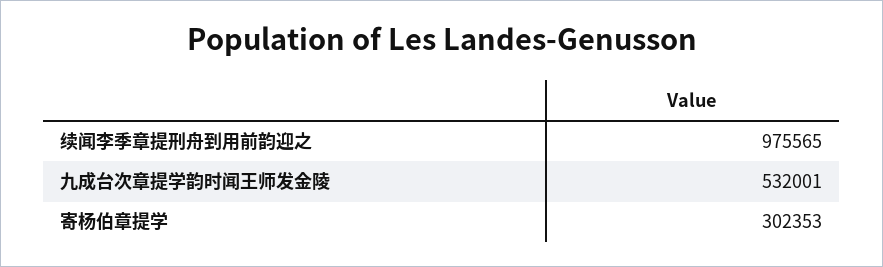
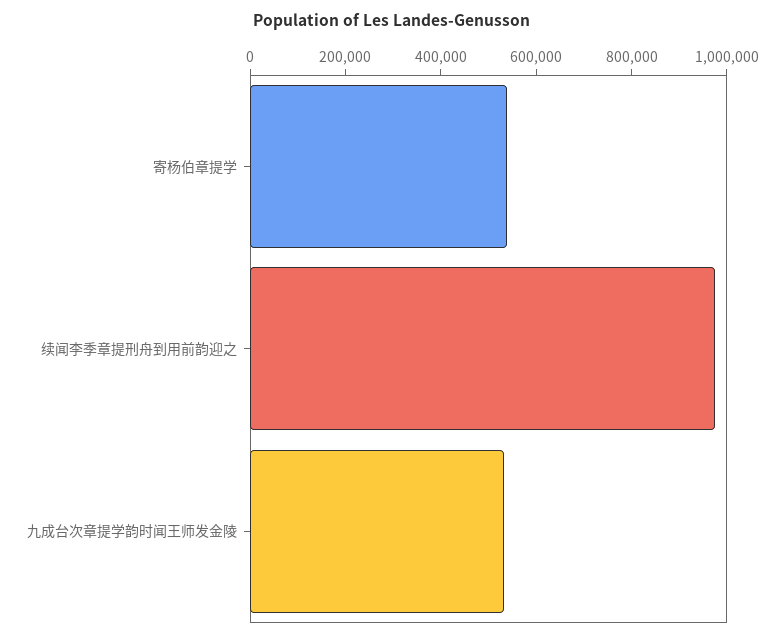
寄杨伯章提学: 302353 -> 550000

